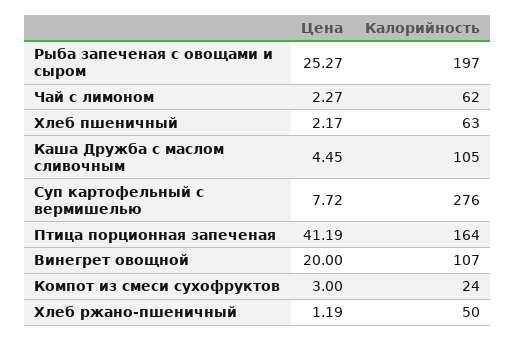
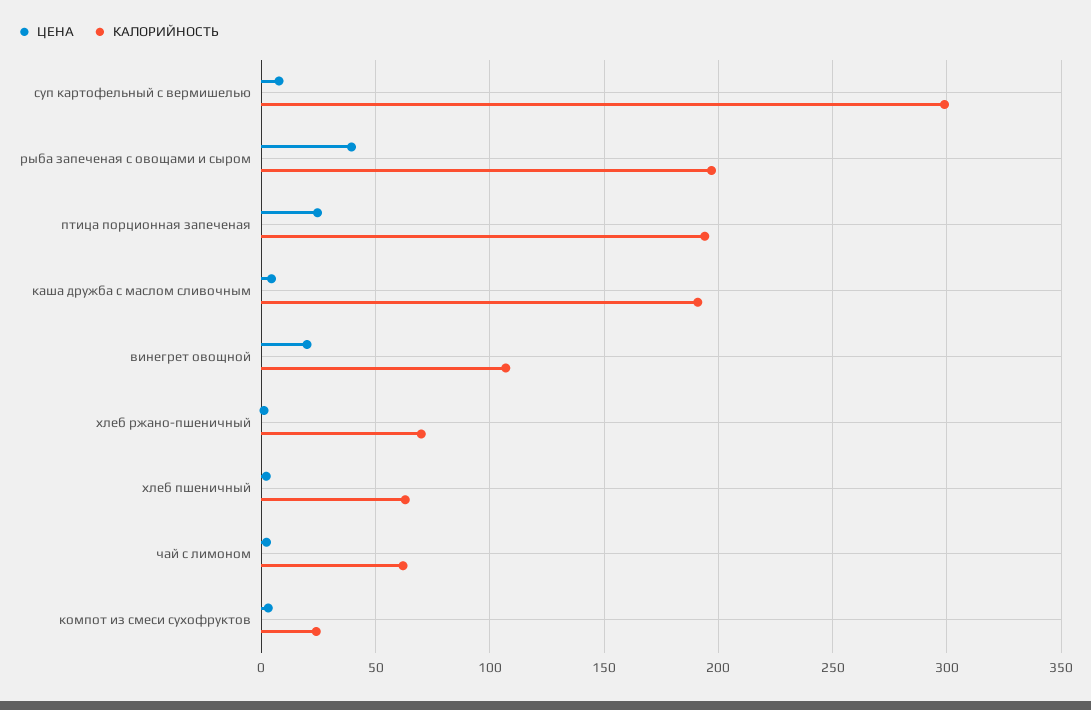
Цена, Рыба запеченая с овощами и сыром: 25.27 -> 40
Калорийность, Каша Дружба с маслом сливочным: 105 -> 190
Калорийность, Суп картофельный с вермишелью: 276 -> 300
Цена, Птица порционная запеченая: 41.19 -> 25
Калорийность, Птица порционная запеченая: 164 -> 195
Калорийность, Хлеб ржано-пшеничный: 50 -> 70

